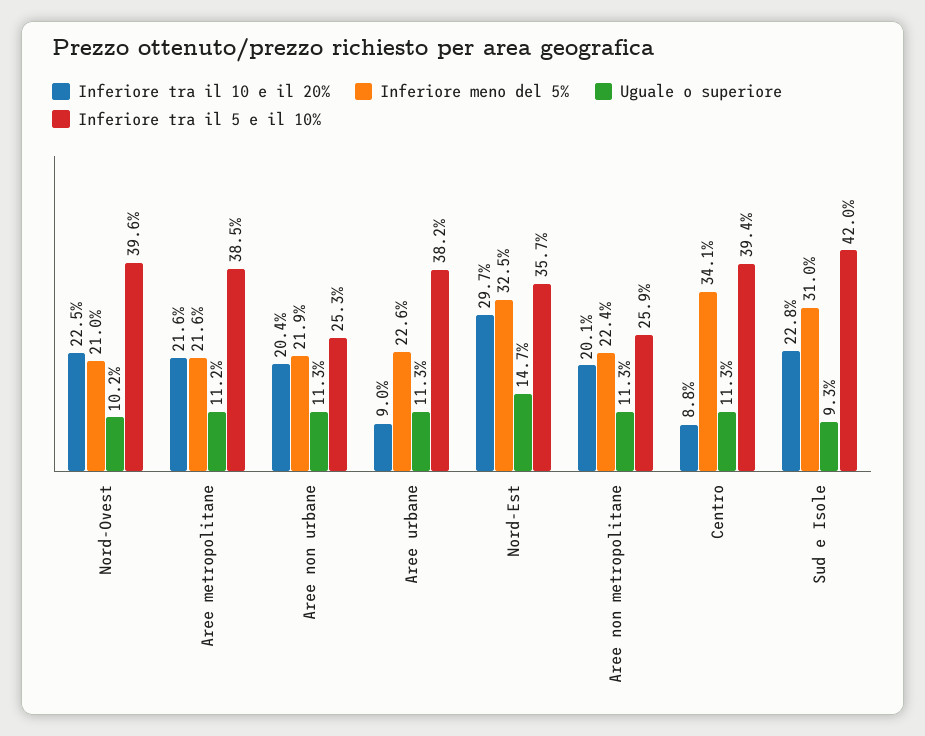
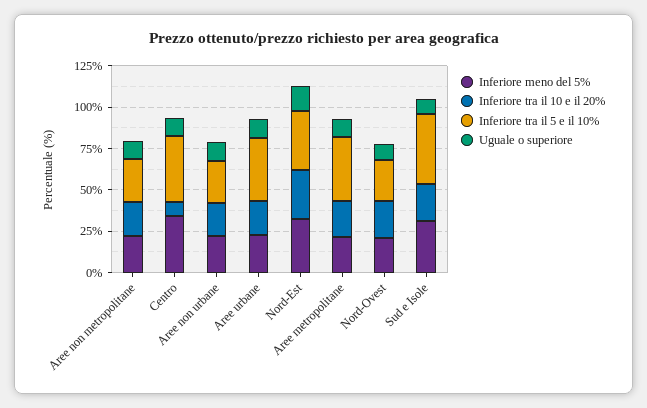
Inferiore tra il 5 e il 10%, Nord-Ovest: 39.6 -> 25
Inferiore tra il 10 e il 20%, Aree urbane: 9 -> 20

